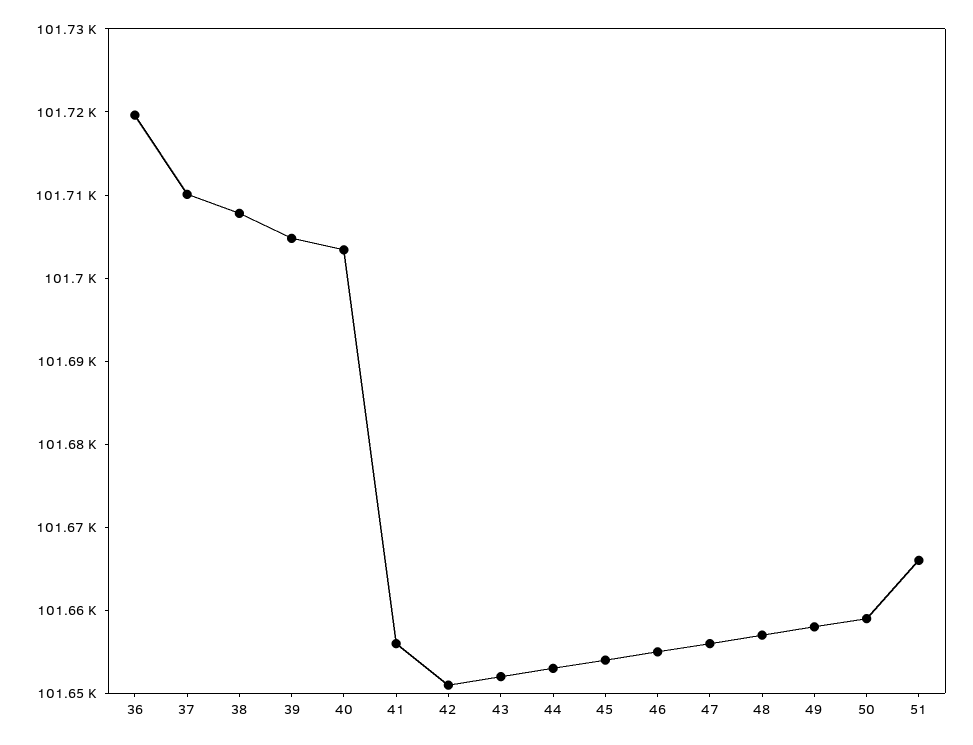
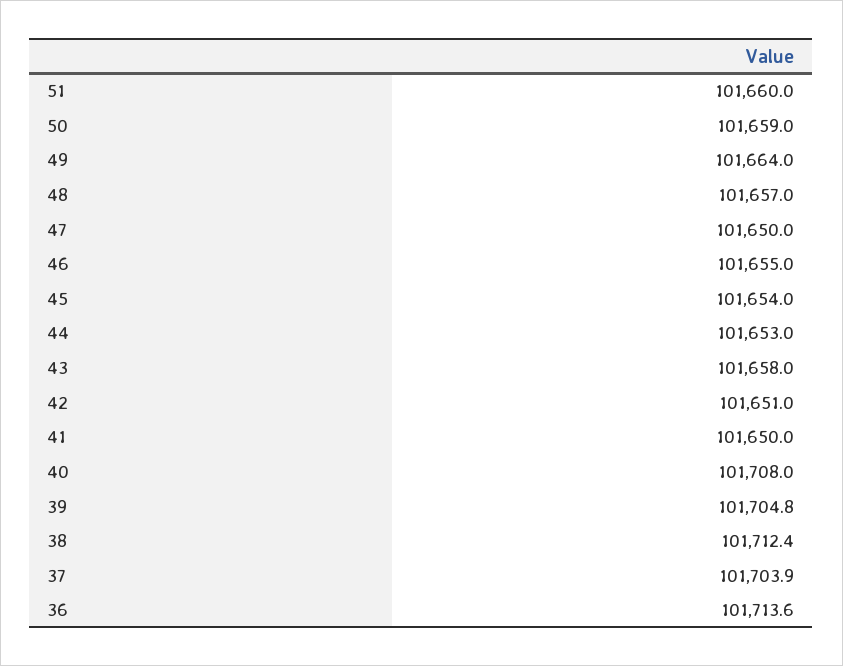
36: 101720 -> 101713.6
37: 101710 -> 101703.9
38: 101708 -> 101712.4
40: 101704 -> 101708
41: 101656 -> 101650
43: 101652 -> 101658
47: 101656 -> 101650
49: 101658 -> 101664
51: 101666 -> 101660

